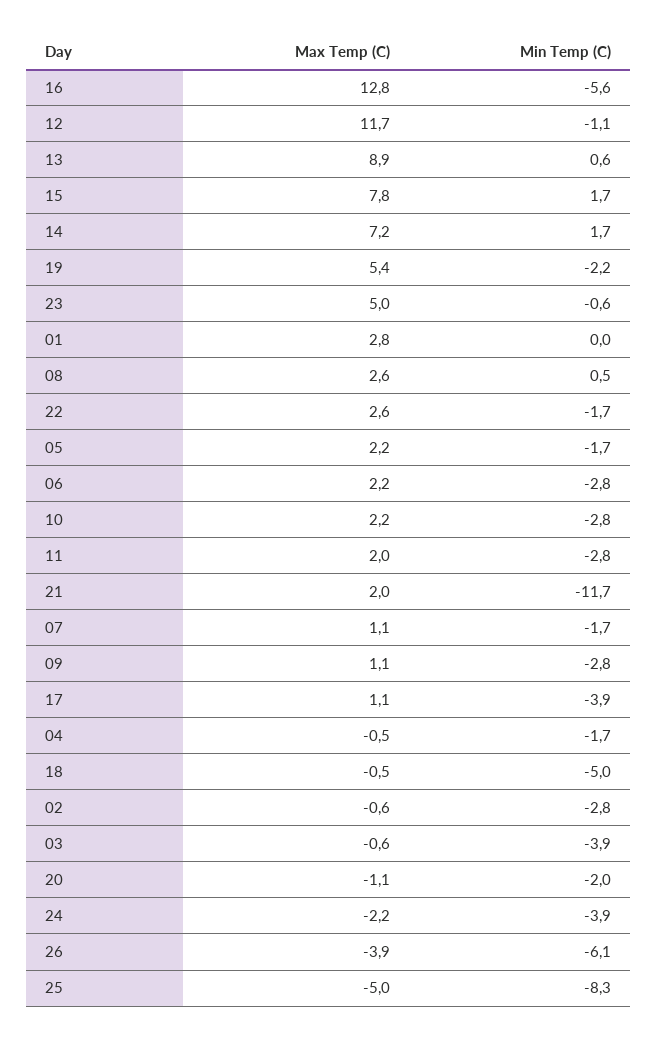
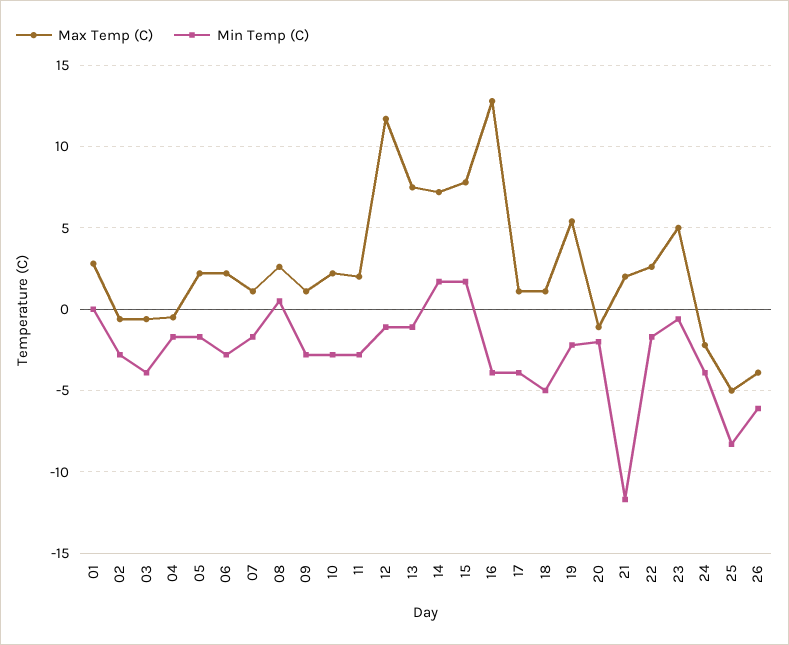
Min Temp (C), 16: -5.6 -> -4
Max Temp (C), 13: 8.9 -> 7.5
Min Temp (C), 13: 0.6 -> -1
Max Temp (C), 18: -0.5 -> 1

